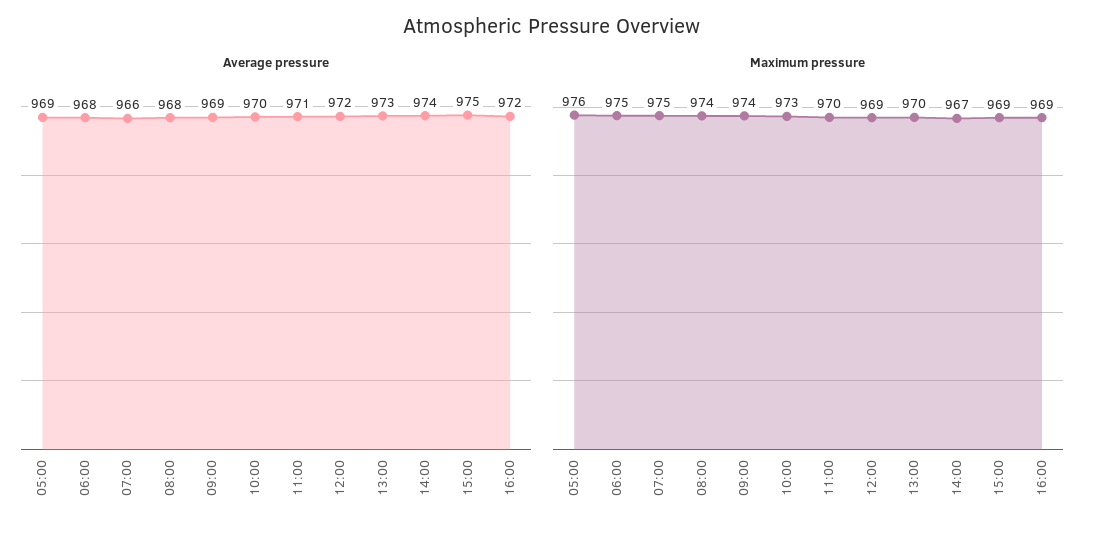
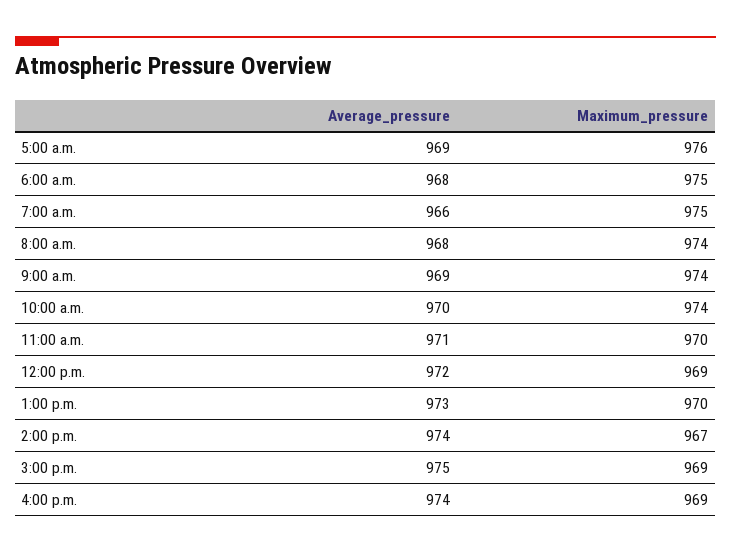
Average pressure, 16:00: 972 -> 974
Maximum pressure, 10:00: 973 -> 974

